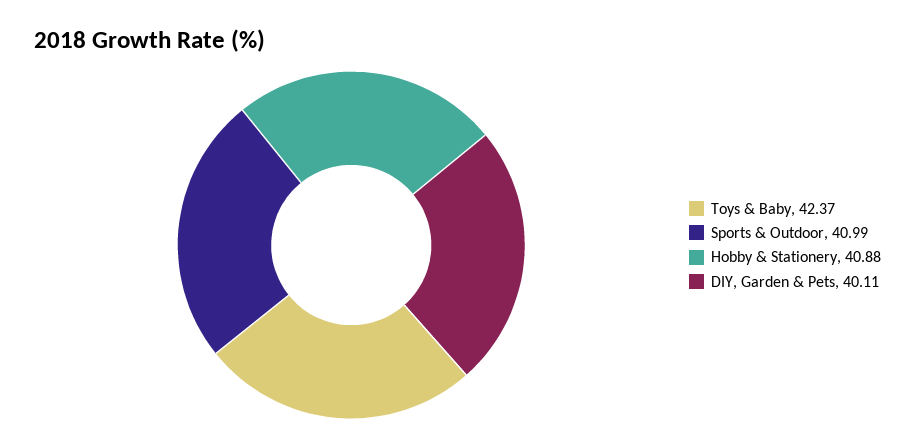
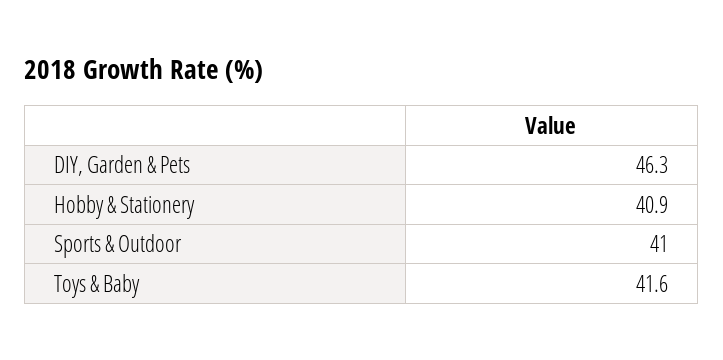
Toys & Baby: 42.37 -> 41.6
DIY, Garden & Pets: 40.11 -> 46.3

